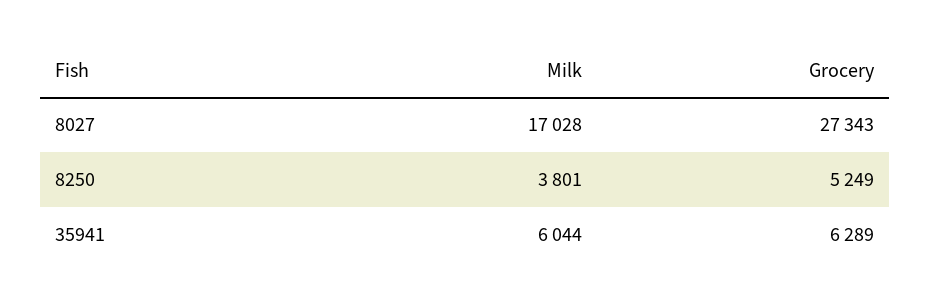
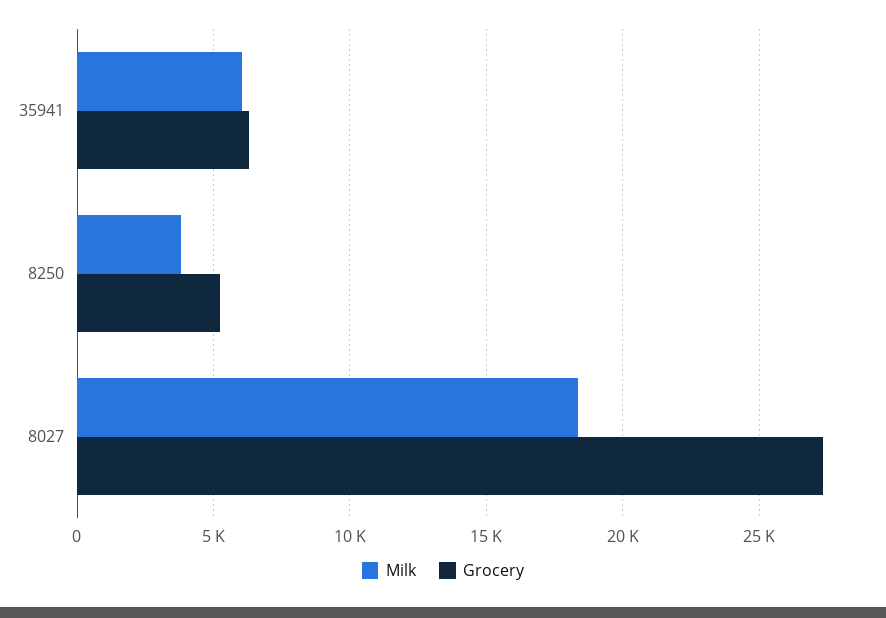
Milk, 8027: 17028 -> 18500

